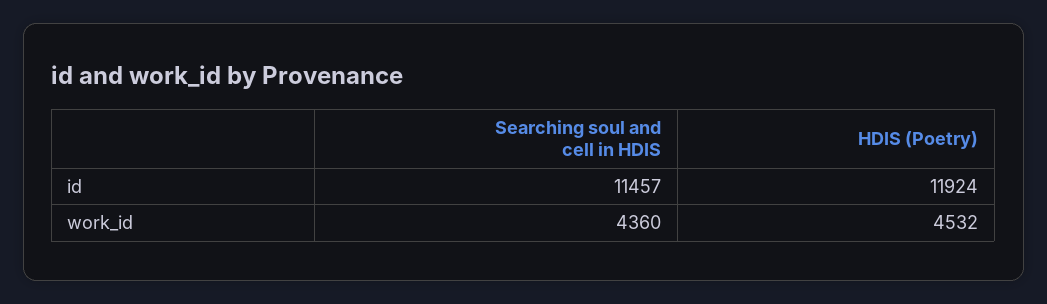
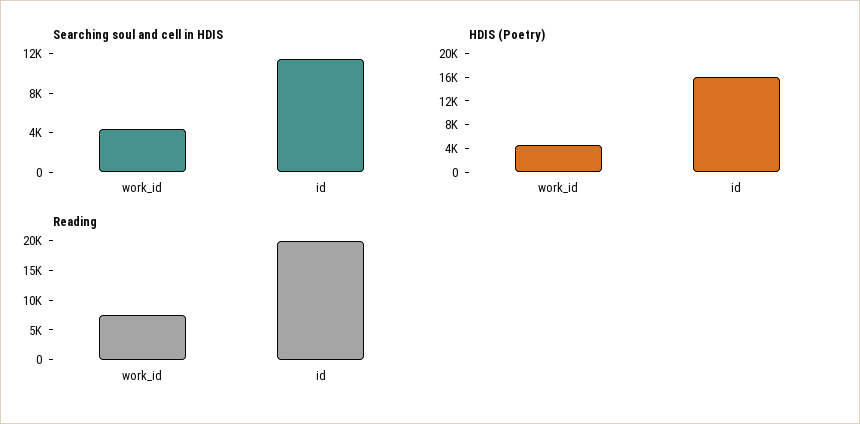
HDIS (Poetry), id: 11924 -> 16000
Reading, work_id: none -> 7500
Reading, id: none -> 20000

